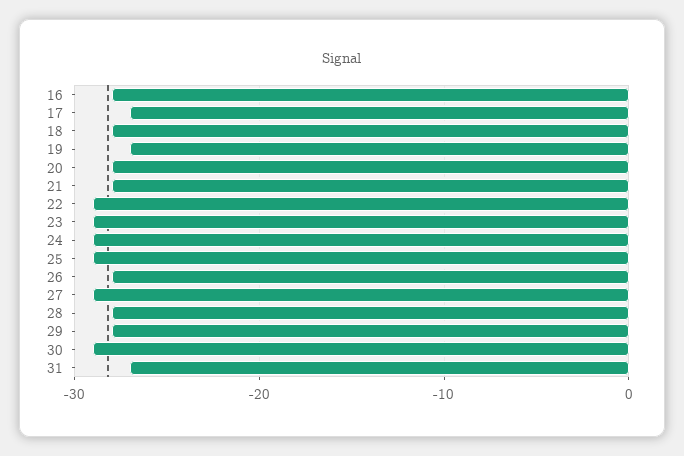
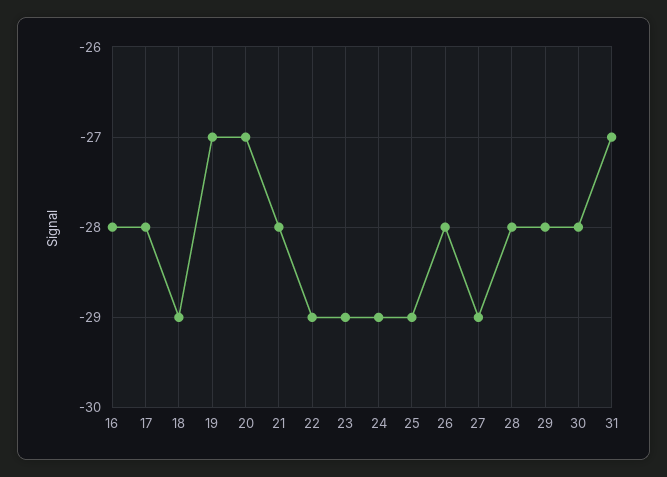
17: -27 -> -28
18: -28 -> -29
20: -28 -> -27
30: -29 -> -28

